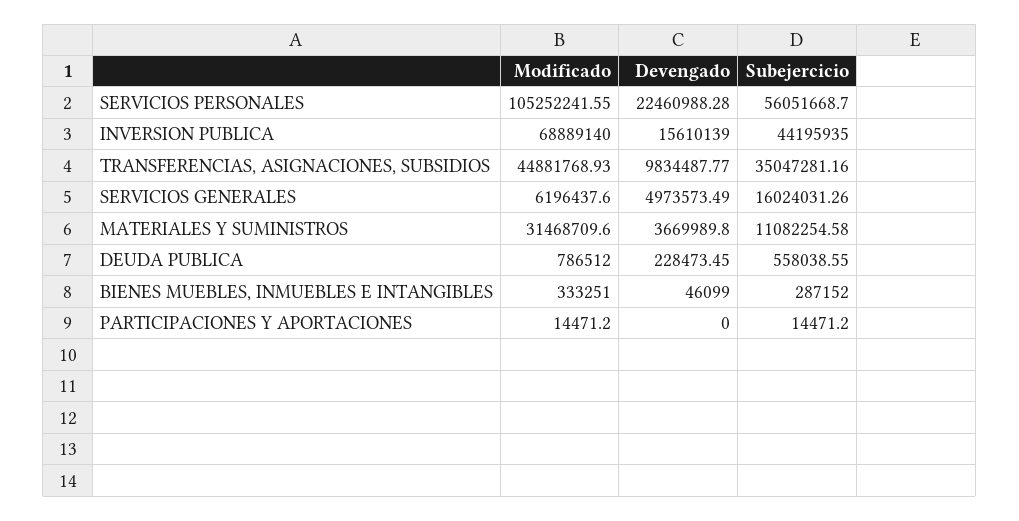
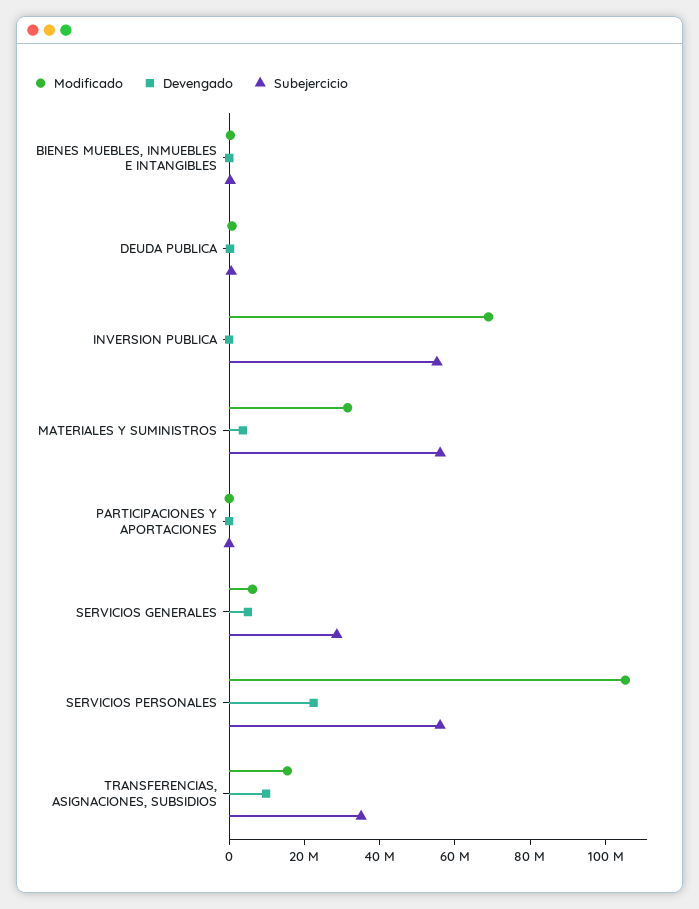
Devengado, INVERSION PUBLICA: 15610139 -> 0
Subejercicio, INVERSION PUBLICA: 44195935 -> 55000000
Modificado, TRANSFERENCIAS, ASIGNACIONES, SUBSIDIOS: 44881768.93 -> 15000000
Subejercicio, SERVICIOS GENERALES: 16024031.26 -> 30000000
Subejercicio, MATERIALES Y SUMINISTROS: 11082254.58 -> 55000000

